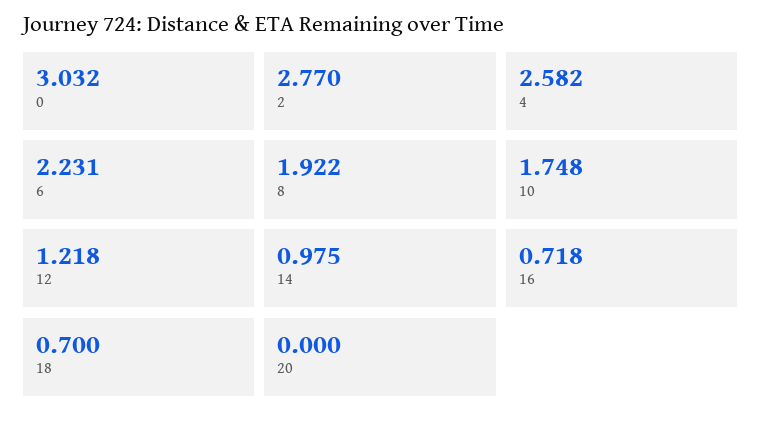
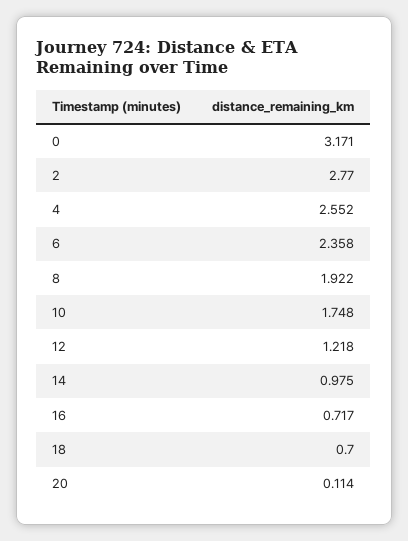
0: 3.032 -> 3.171
4: 2.582 -> 2.552
6: 2.231 -> 2.358
16: 0.718 -> 0.717
20: 0 -> 0.114

